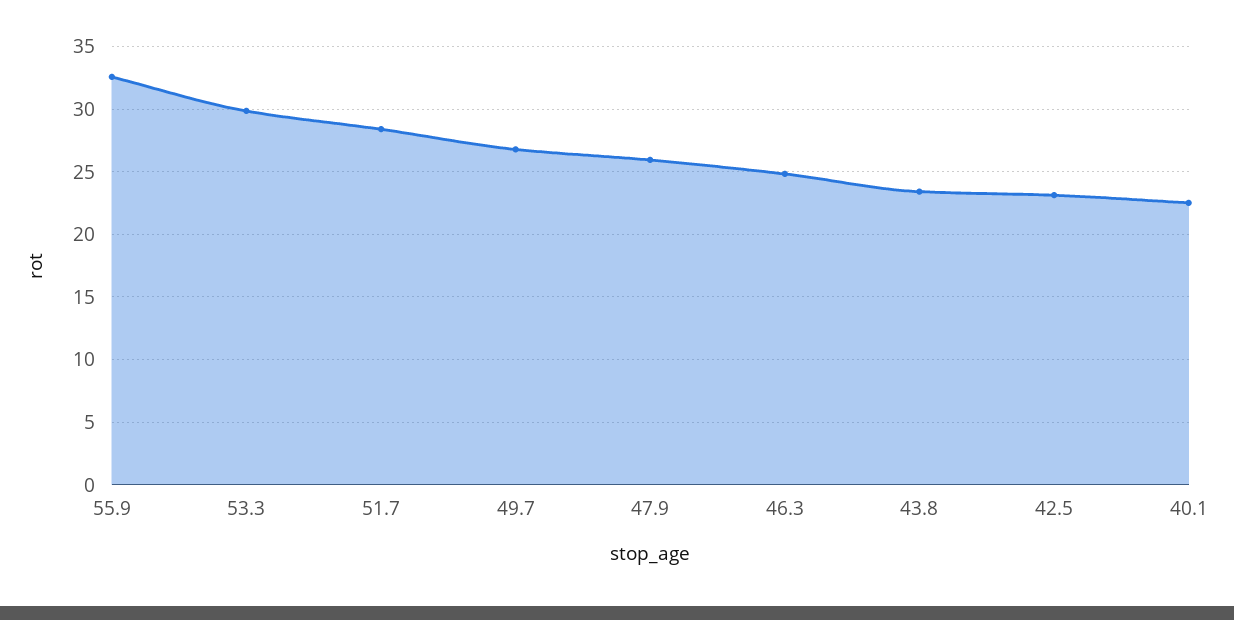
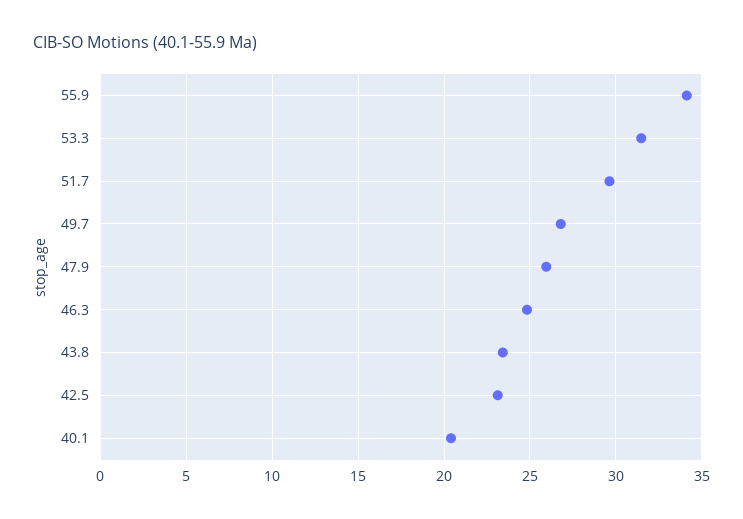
55.9: 32.5 -> 34
53.3: 30 -> 31.5
51.7: 28.5 -> 29.5
40.1: 22.5 -> 20.5

